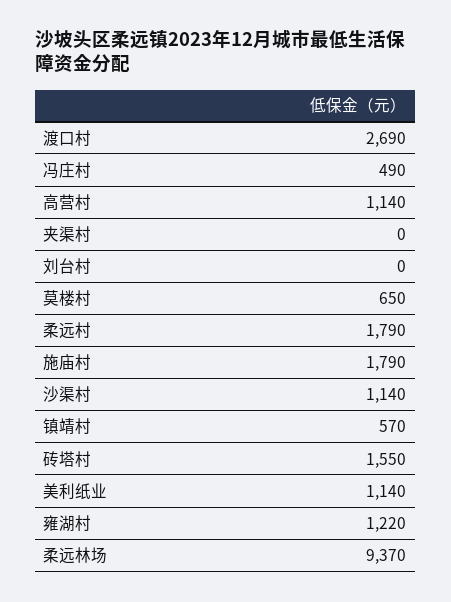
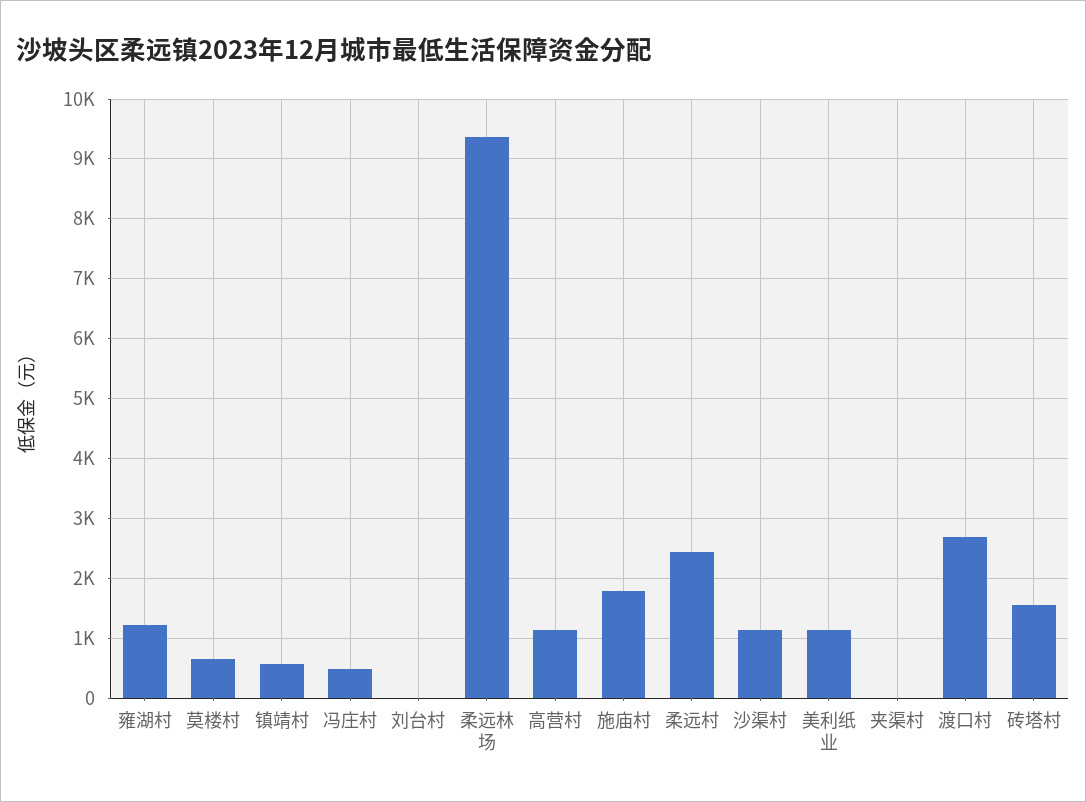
柔远村: 1790 -> 2400

